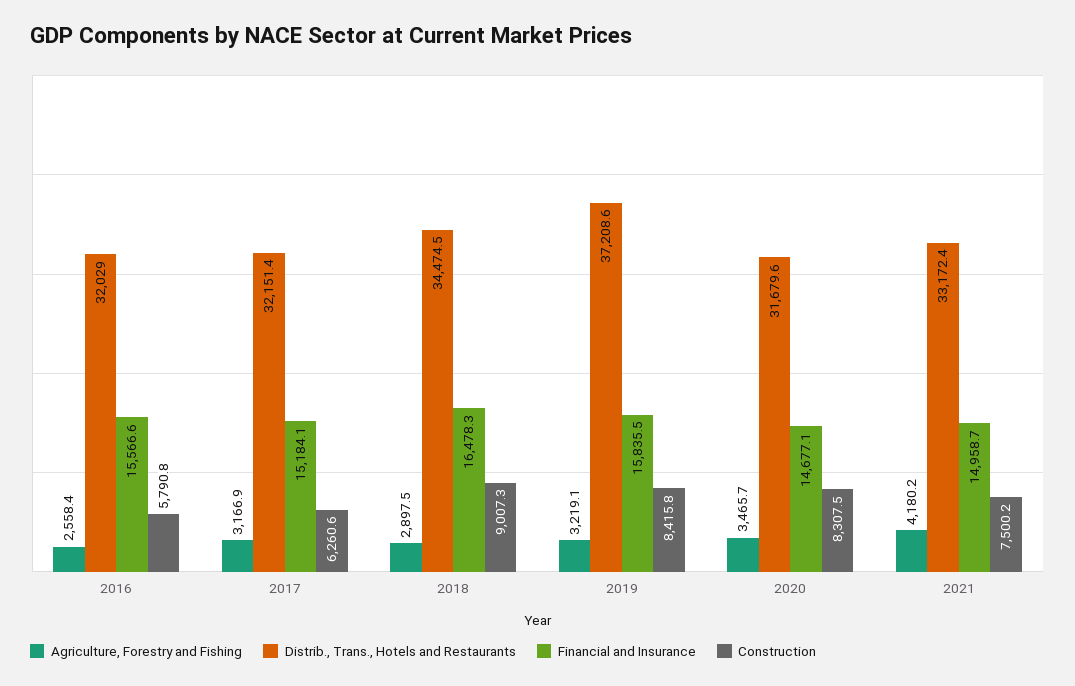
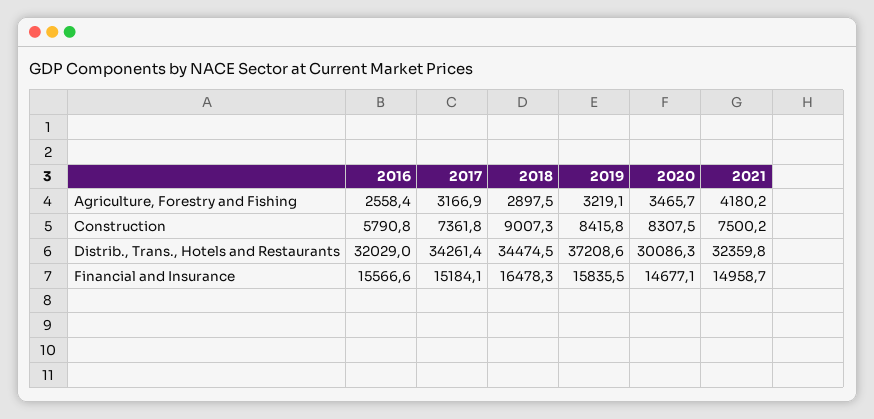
Distrib., Trans., Hotels and Restaurants, 2017: 32151.4 -> 34261.4
Construction, 2017: 6260.6 -> 7361.8
Distrib., Trans., Hotels and Restaurants, 2020: 31679.6 -> 30086.3
Distrib., Trans., Hotels and Restaurants, 2021: 33172.4 -> 32359.8

